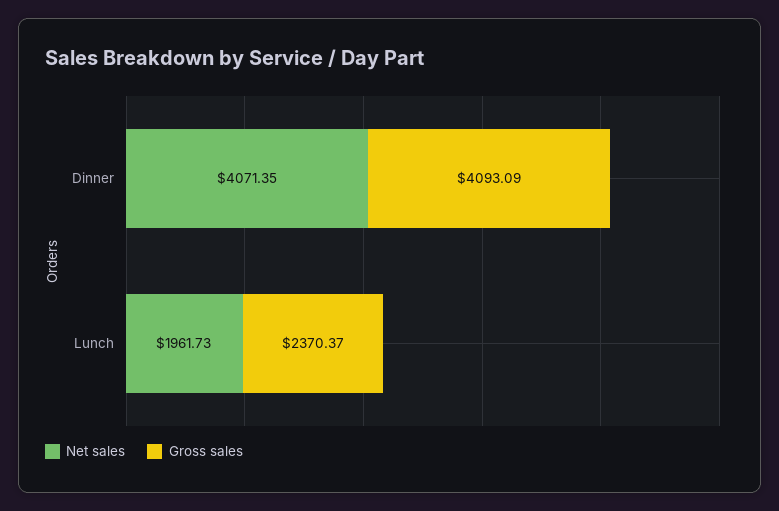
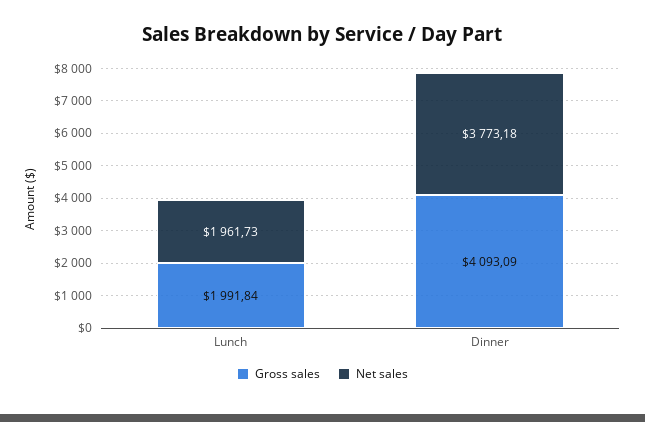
Net sales, Dinner: 4071.35 -> 3773.18
Gross sales, Lunch: 2370.37 -> 1991.84

